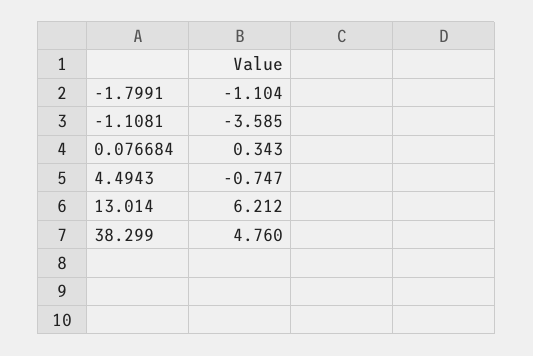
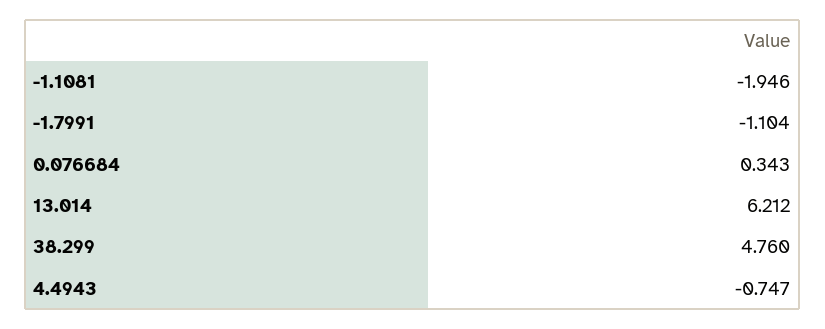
-1.1081: -3.585 -> -1.946

